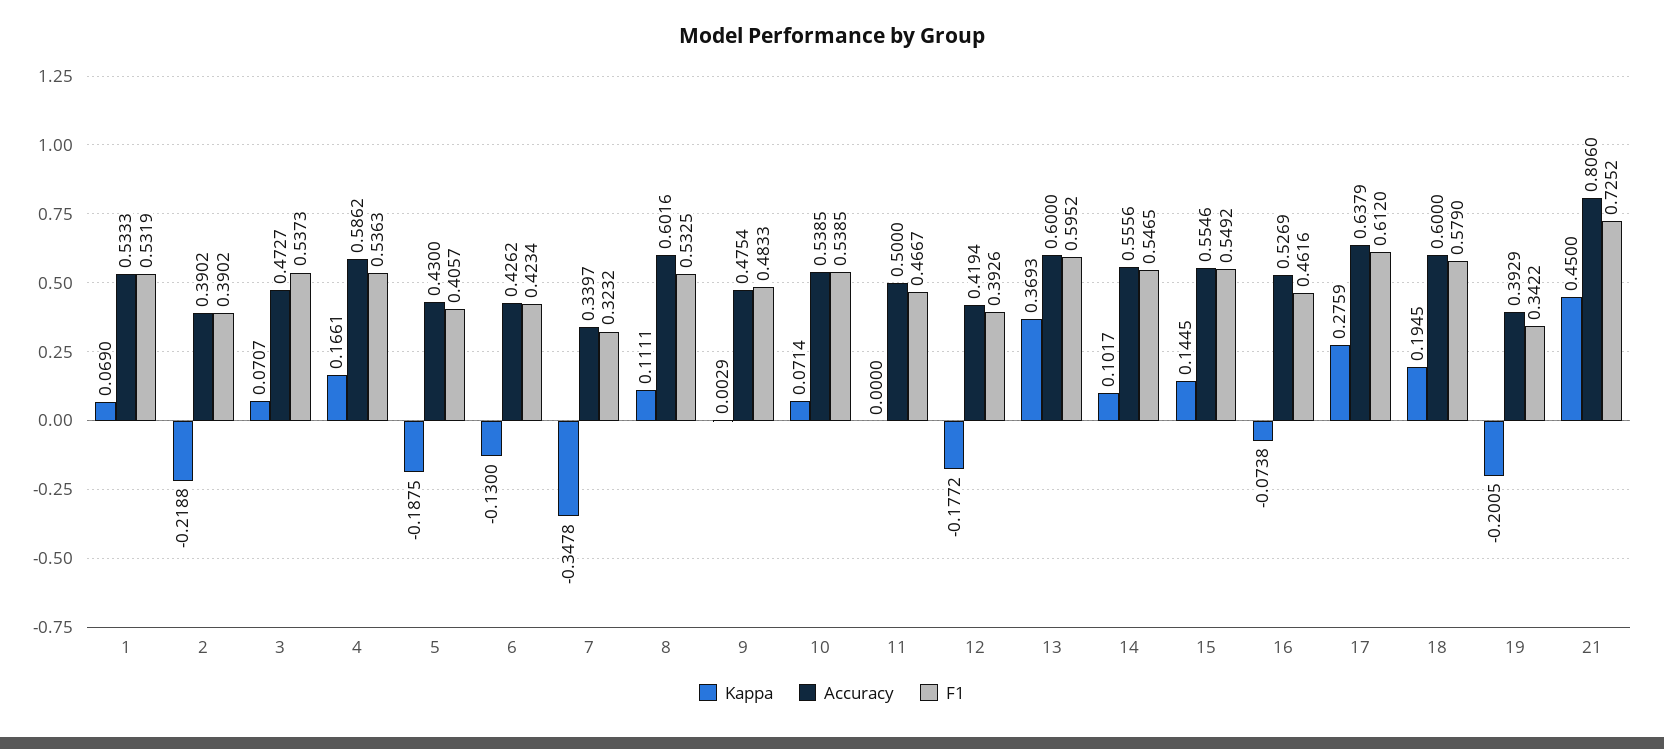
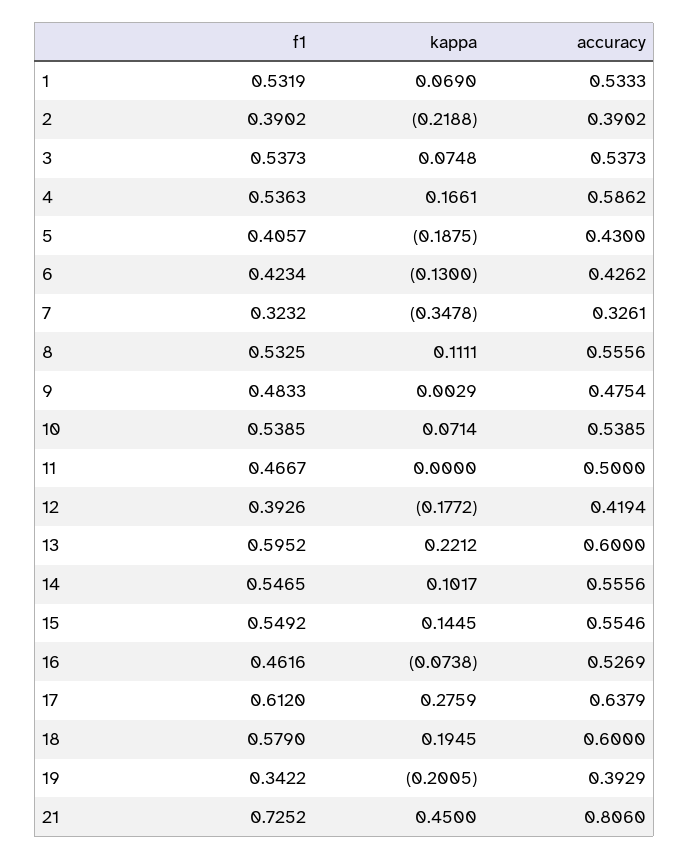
Kappa, 3: 0.0707 -> 0.0748
Accuracy, 3: 0.4727 -> 0.5373
Accuracy, 7: 0.3397 -> 0.3261
Accuracy, 8: 0.6016 -> 0.5556
Kappa, 13: 0.3693 -> 0.2212

